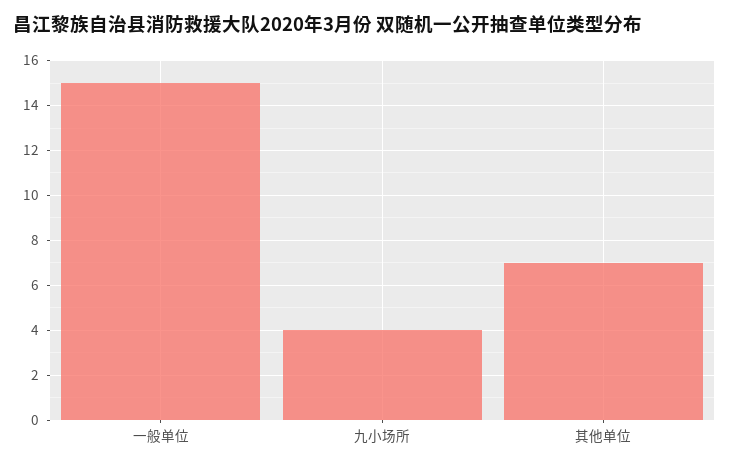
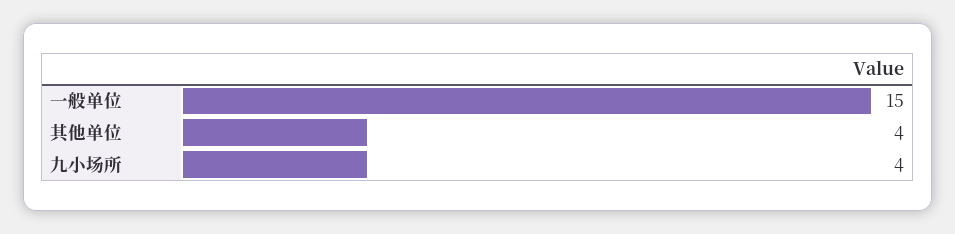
其他单位: 7 -> 4

